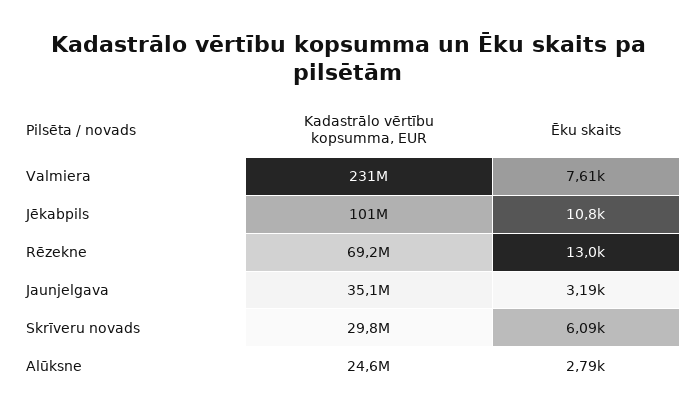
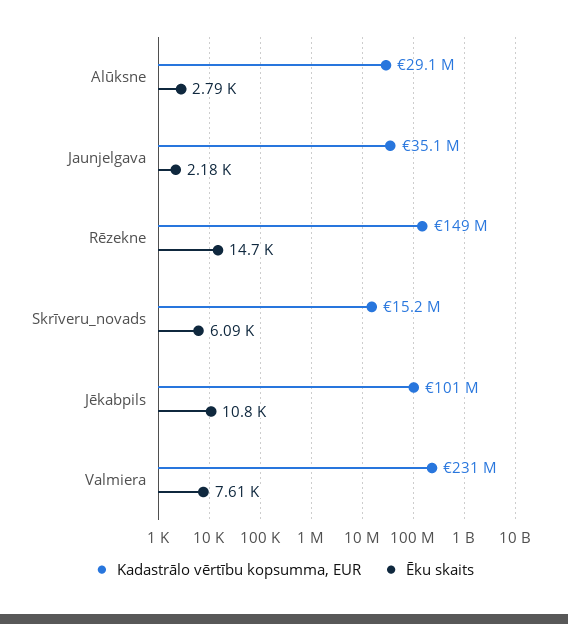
Kadastrālo vērtību kopsumma, EUR, Rēzekne: 69200000 -> 149000000
Ēku skaits, Rēzekne: 13000 -> 14700
Ēku skaits, Jaunjelgava: 3190 -> 2180
Kadastrālo vērtību kopsumma, EUR, Skrīveru novads: 29800000 -> 15200000
Kadastrālo vērtību kopsumma, EUR, Alūksne: 24600000 -> 29100000

